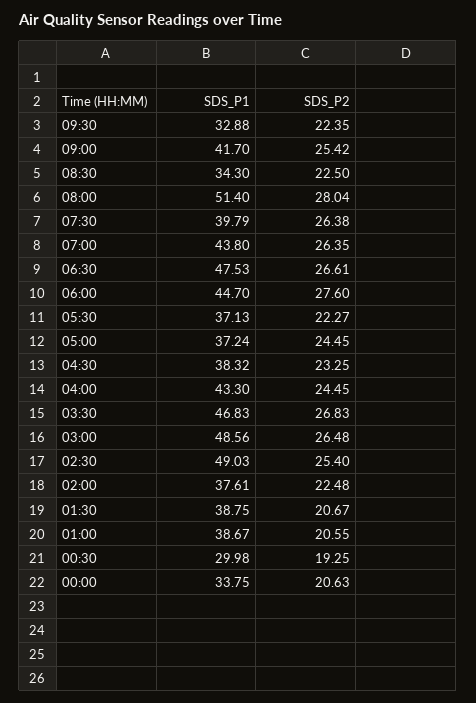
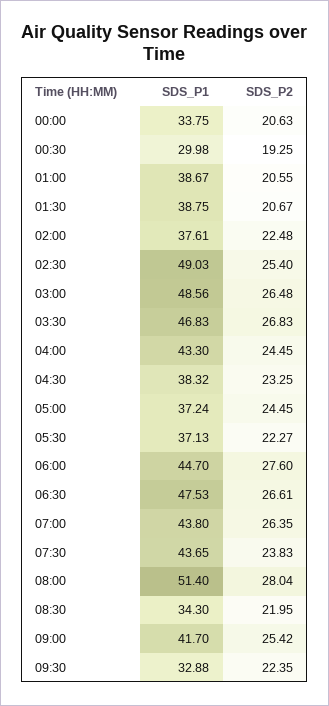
SDS_P2, 08:30: 22.5 -> 21.95
SDS_P1, 07:30: 39.79 -> 43.65
SDS_P2, 07:30: 26.38 -> 23.83

